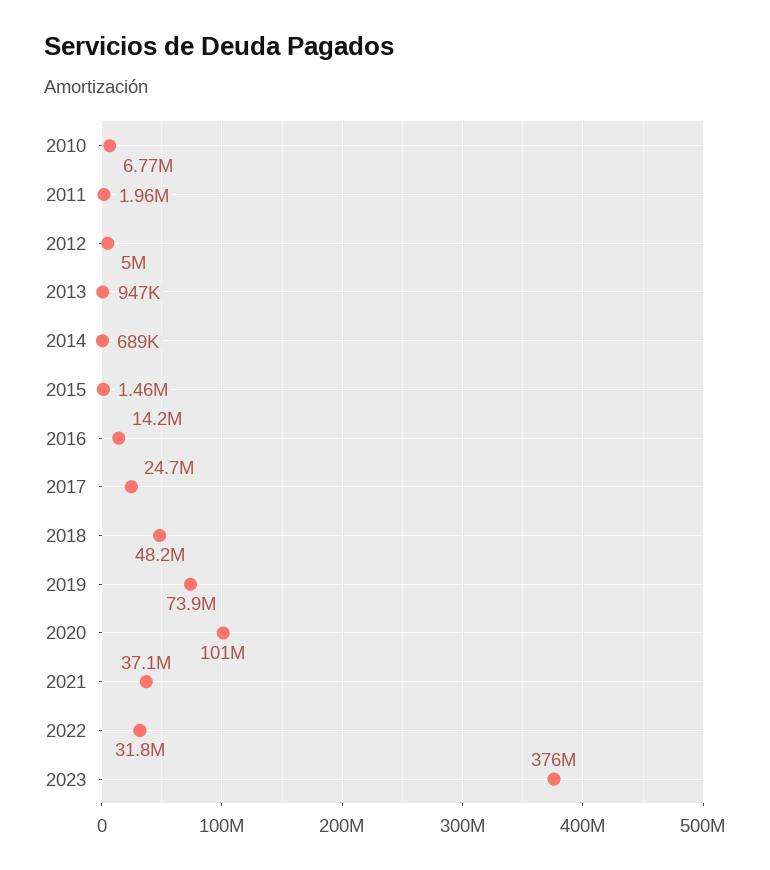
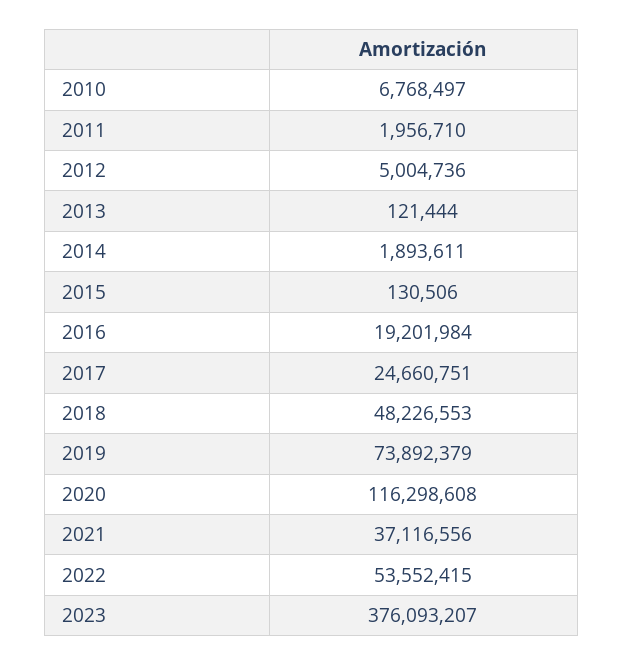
2013: 947000 -> 121444
2014: 689000 -> 1893611
2015: 1460000 -> 130506
2016: 14200000 -> 19201984
2020: 101000000 -> 116298608
2022: 31800000 -> 53552415

